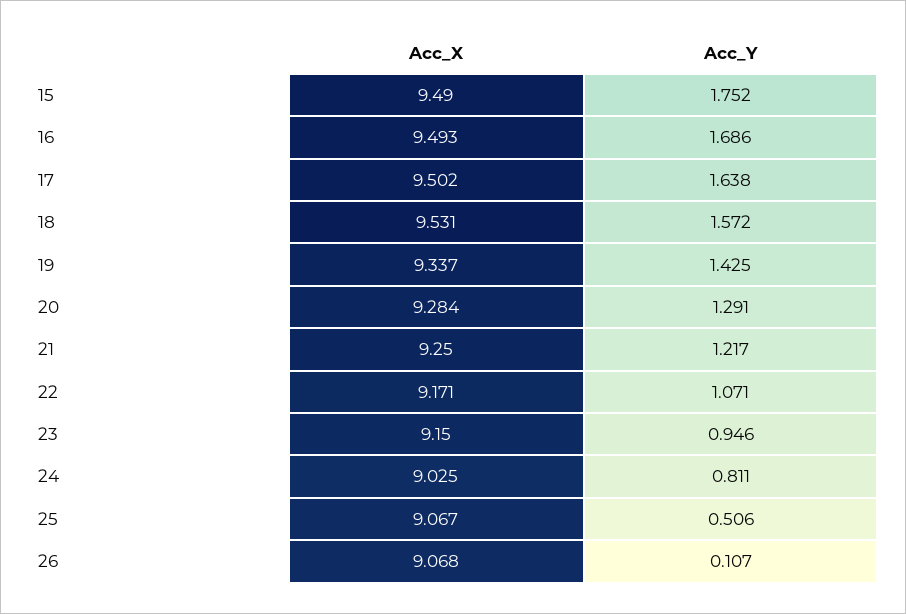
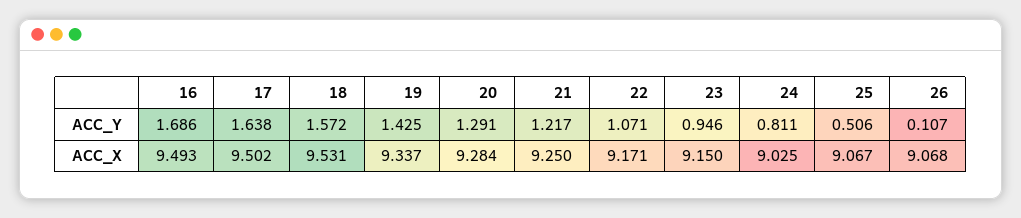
Acc_X, 15: 9.49 -> none
Acc_Y, 15: 1.752 -> none

